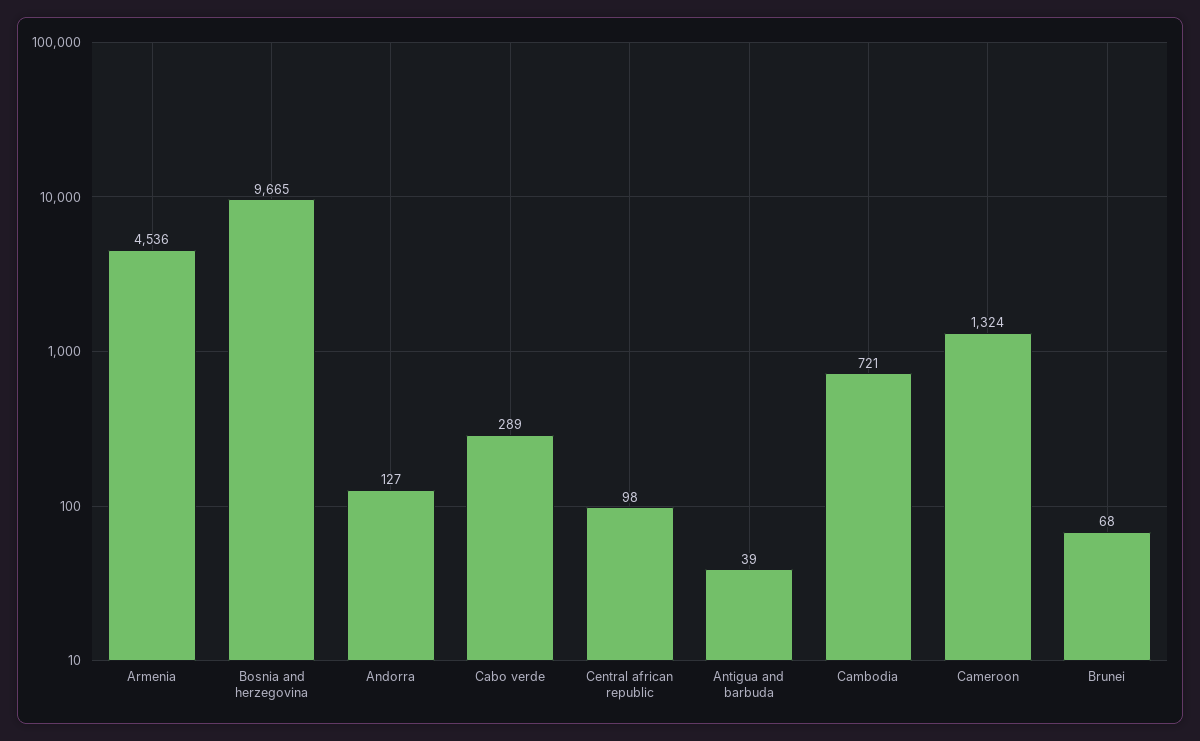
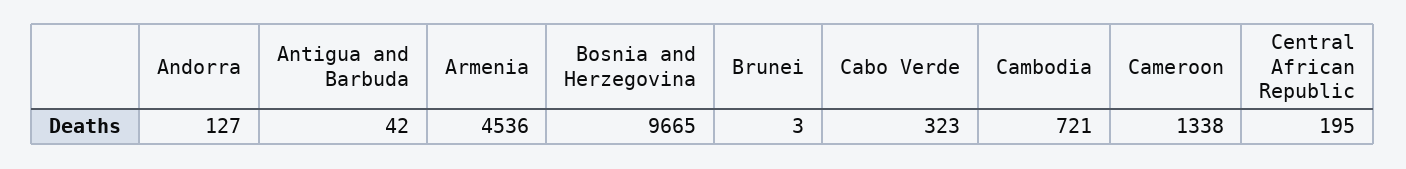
Cabo verde: 289 -> 323
Central african republic: 98 -> 195
Antigua and barbuda: 39 -> 42
Cameroon: 1324 -> 1338
Brunei: 68 -> 3

